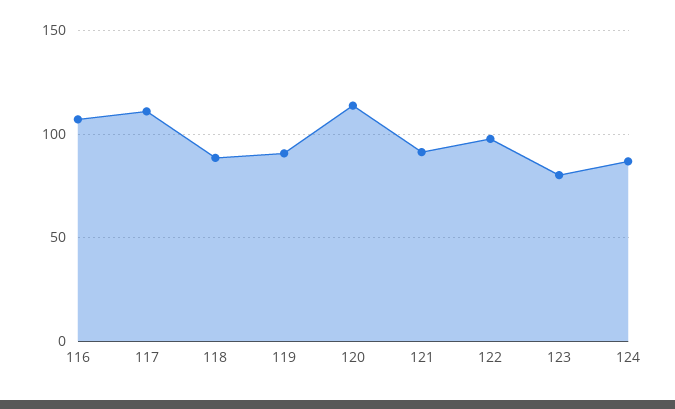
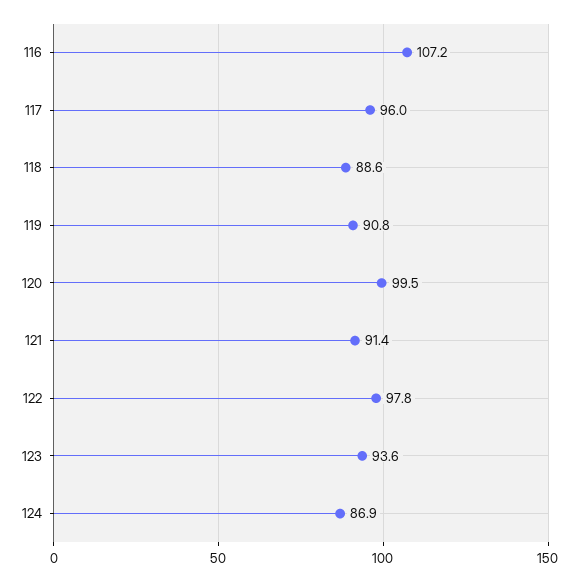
117: 110 -> 96
120: 115 -> 99.5
123: 80 -> 93.6

